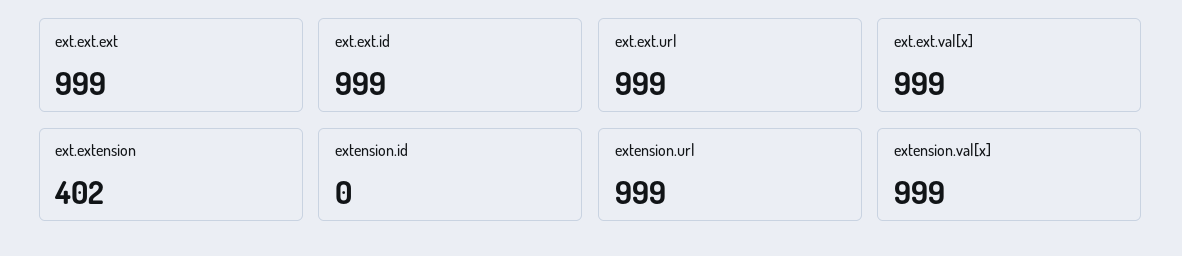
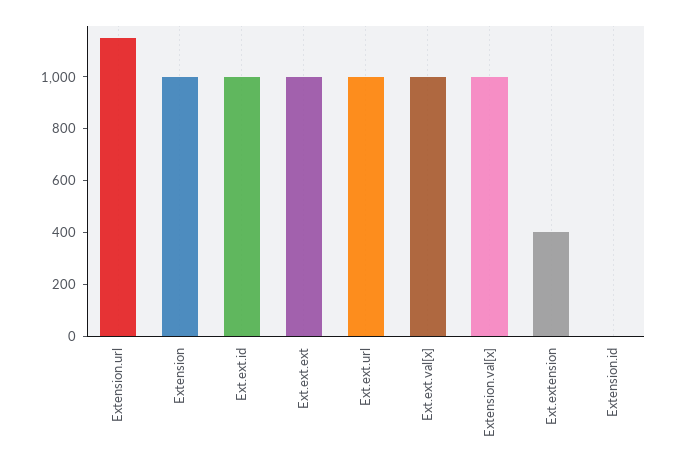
extension.url: 999 -> 1150
Extension: none -> 1000

